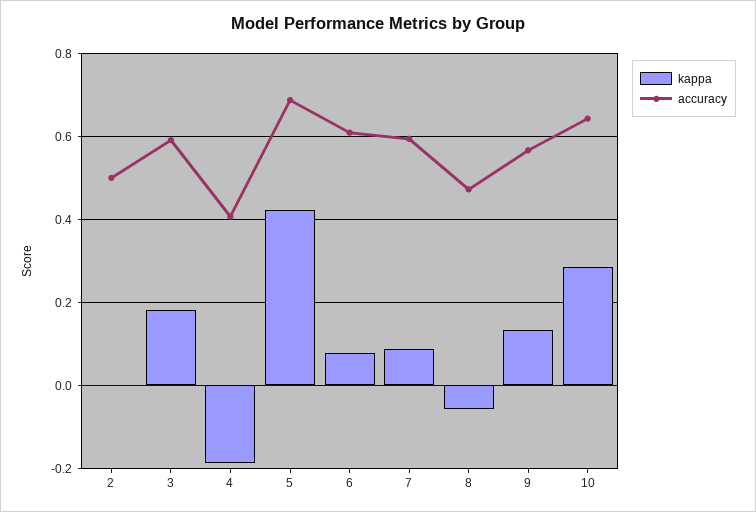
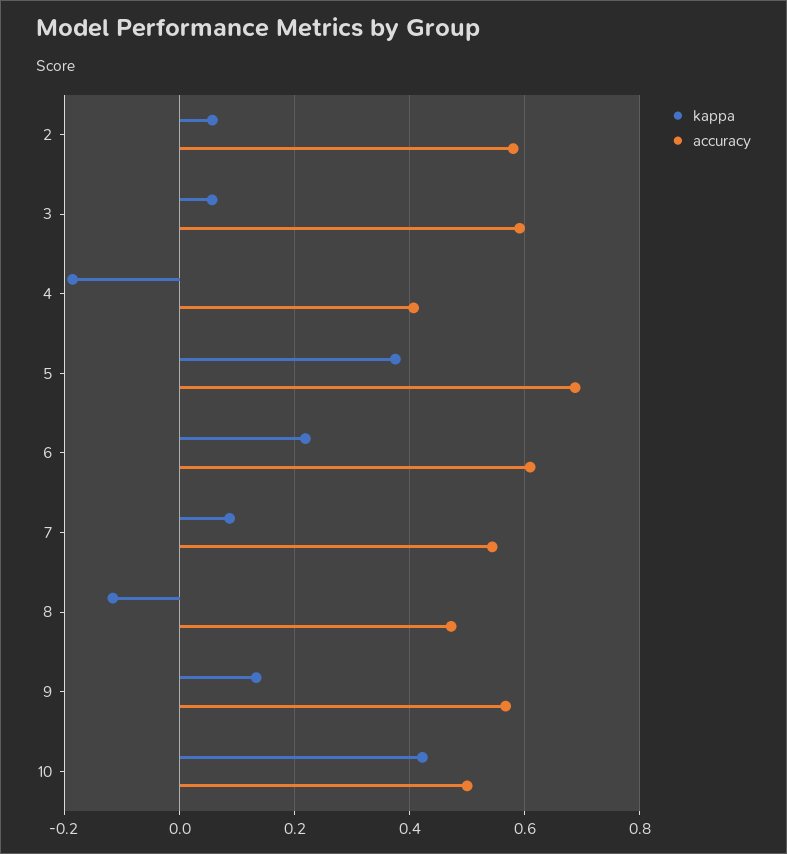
kappa, 2: 0 -> 0.06
accuracy, 2: 0.5 -> 0.58
kappa, 3: 0.18 -> 0.06
kappa, 5: 0.42 -> 0.38
kappa, 6: 0.08 -> 0.22
accuracy, 7: 0.6 -> 0.54
kappa, 8: -0.06 -> -0.12
kappa, 10: 0.28 -> 0.42
accuracy, 10: 0.64 -> 0.5

